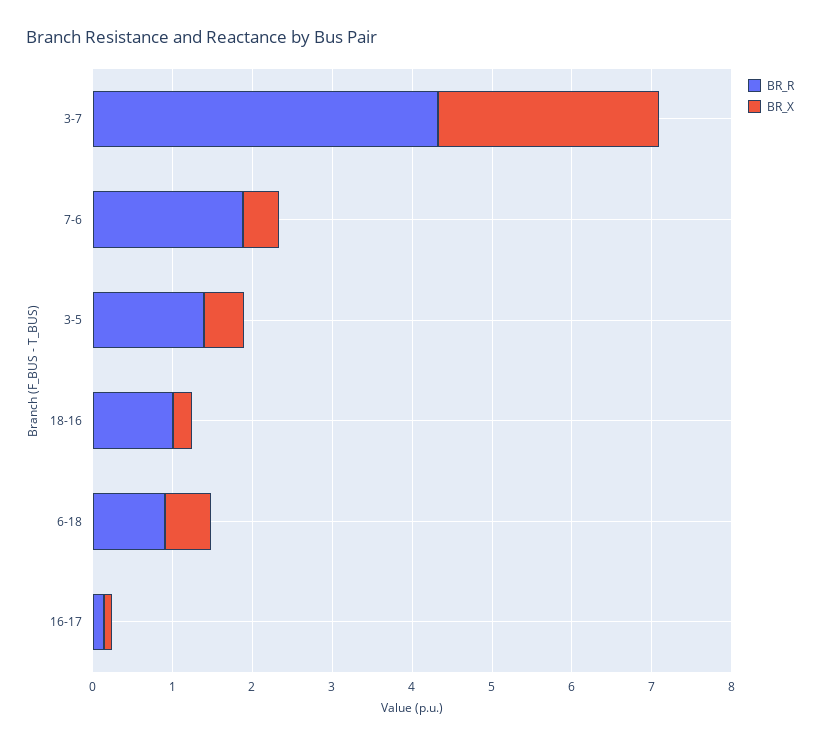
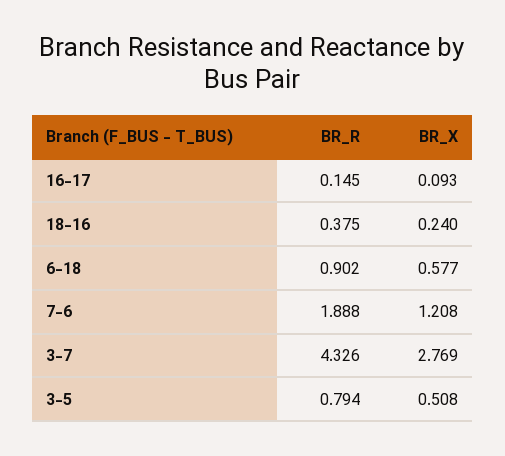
BR_X, 7-6: 0.4 -> 1.208
BR_R, 3-5: 1.4 -> 0.794
BR_R, 18-16: 1 -> 0.375

